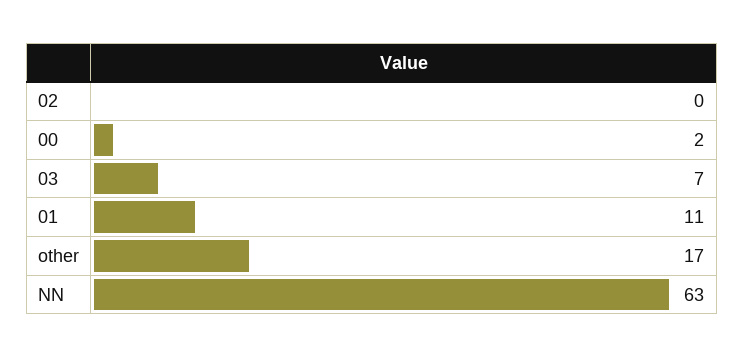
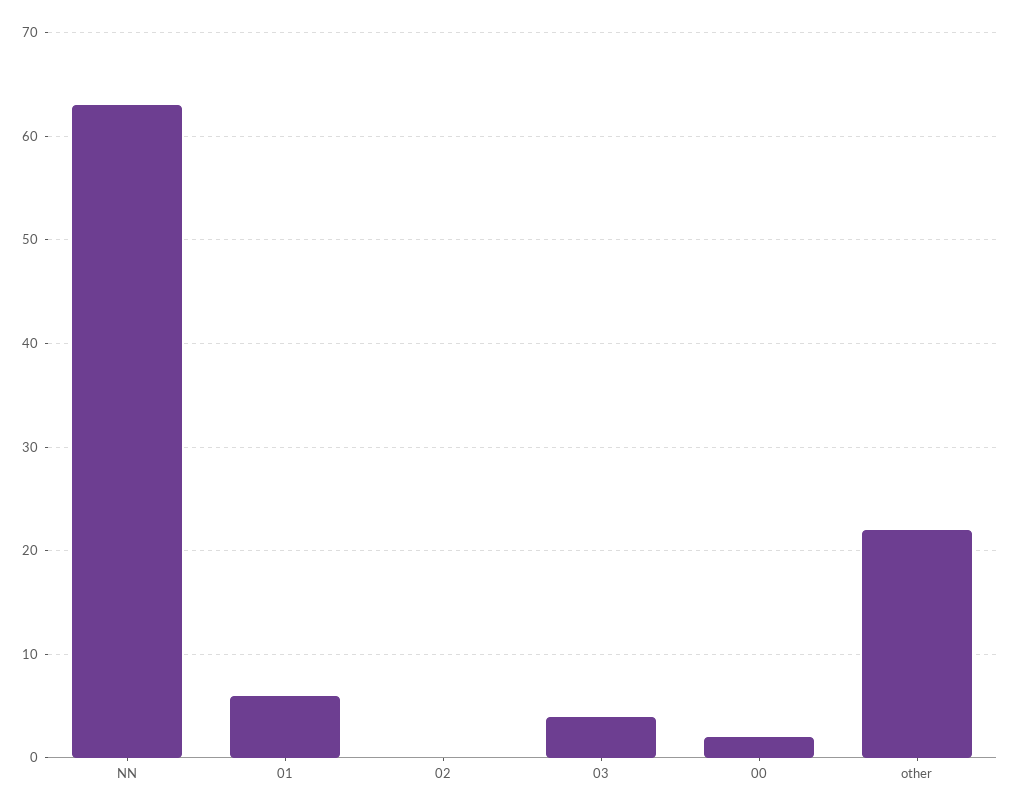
03: 7 -> 4
01: 11 -> 6
other: 17 -> 22

